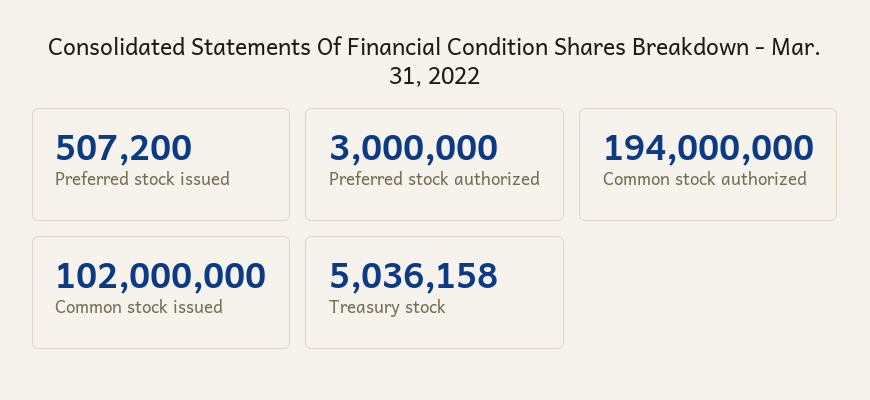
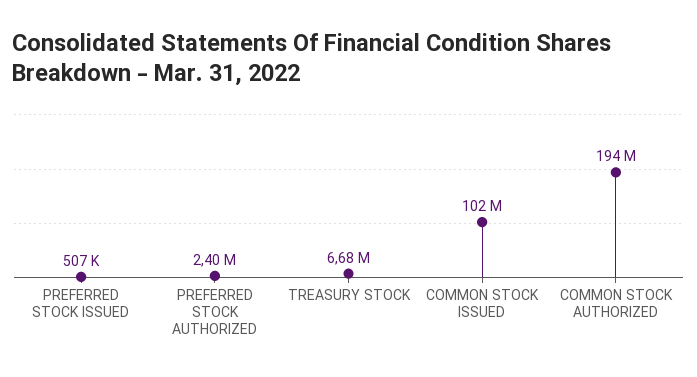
Preferred stock authorized: 3000000 -> 2400000
Treasury stock: 5036158 -> 6680000

